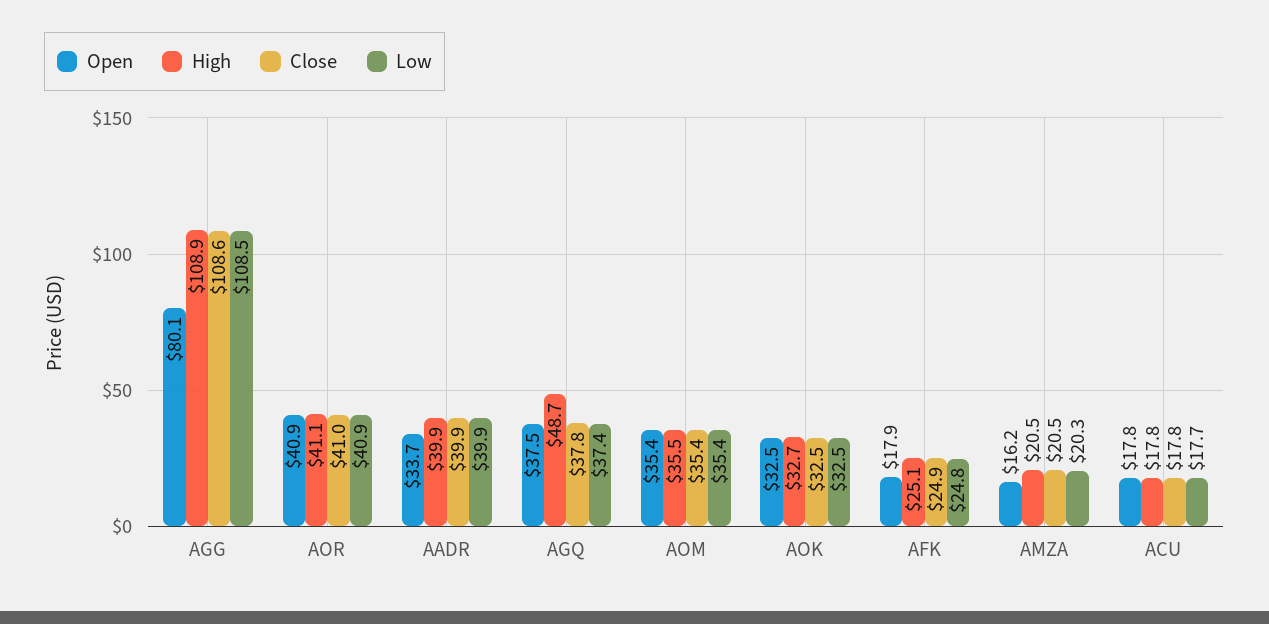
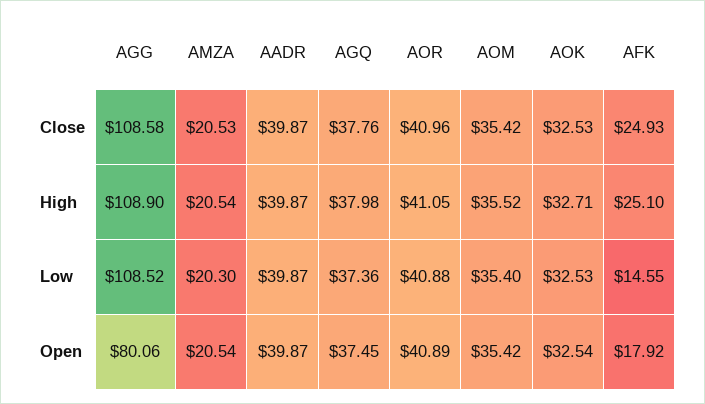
Open, AADR: 33.7 -> 39.87
High, AGQ: 48.7 -> 37.98
Low, AFK: 24.8 -> 14.55
Open, AMZA: 16.2 -> 20.54
Open, ACU: 17.8 -> none
High, ACU: 17.8 -> none
Close, ACU: 17.8 -> none
Low, ACU: 17.7 -> none

